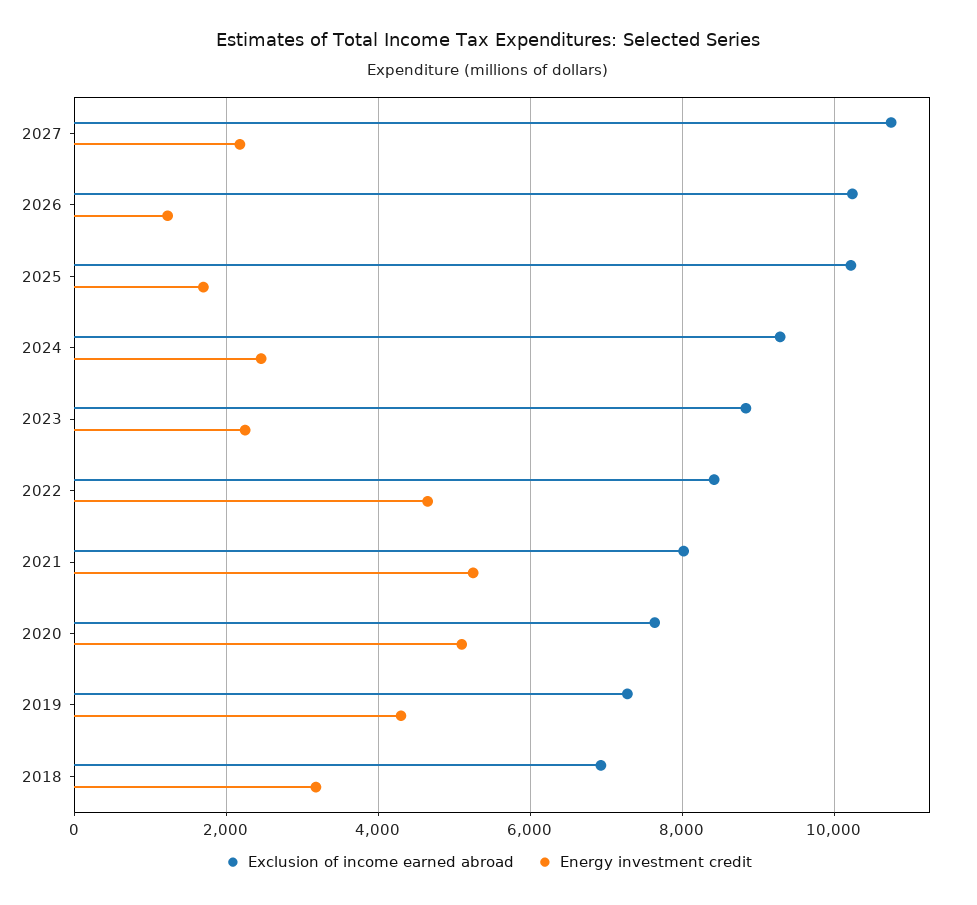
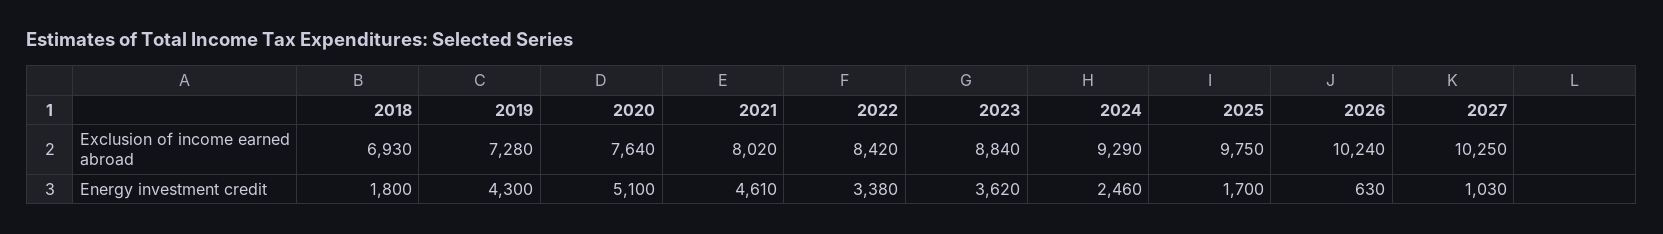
Exclusion of income earned abroad, 2027: 10800 -> 10250
Energy investment credit, 2027: 2200 -> 1030
Energy investment credit, 2026: 1200 -> 630
Exclusion of income earned abroad, 2025: 10200 -> 9750
Energy investment credit, 2023: 2200 -> 3620
Energy investment credit, 2022: 4600 -> 3380
Energy investment credit, 2021: 5200 -> 4610
Energy investment credit, 2018: 3200 -> 1800

